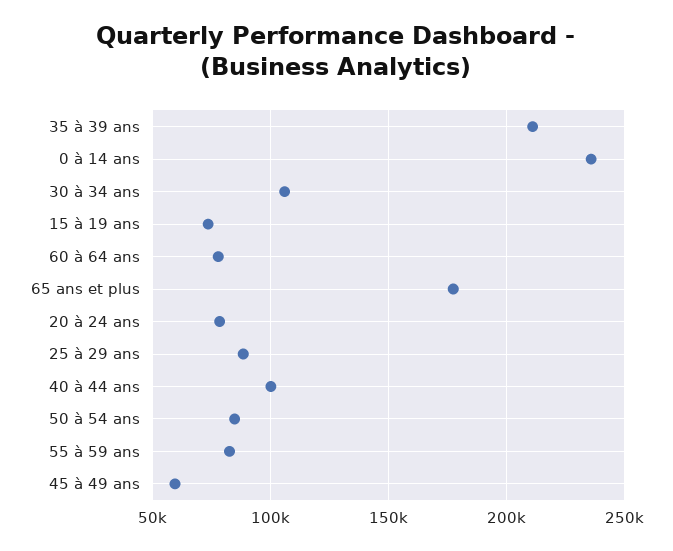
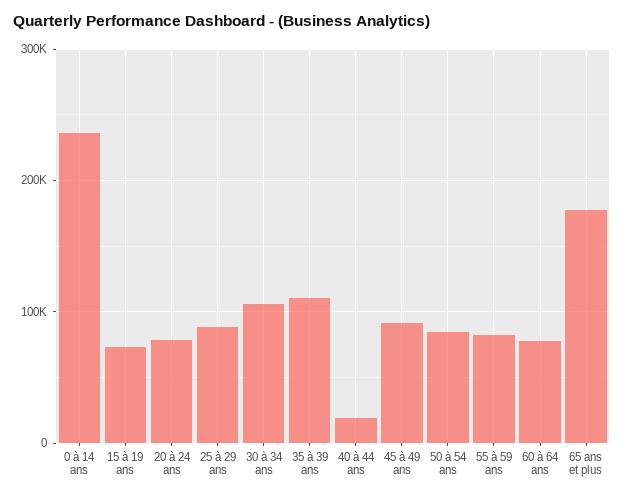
35 à 39 ans: 210000 -> 110000
40 à 44 ans: 100000 -> 20000
45 à 49 ans: 60000 -> 90000

